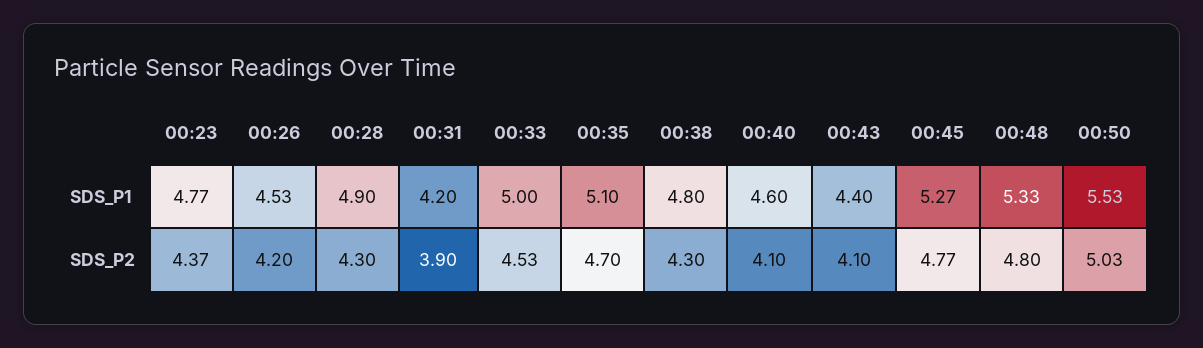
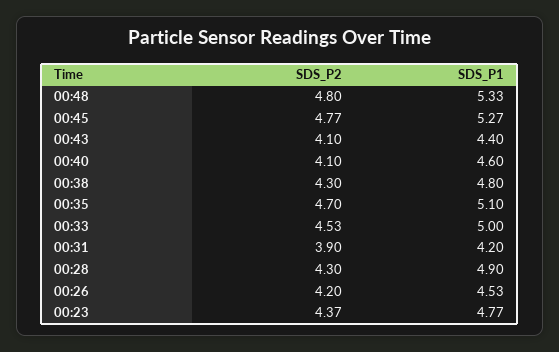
00:50, SDS_P1: 5.53 -> none
00:50, SDS_P2: 5.03 -> none

